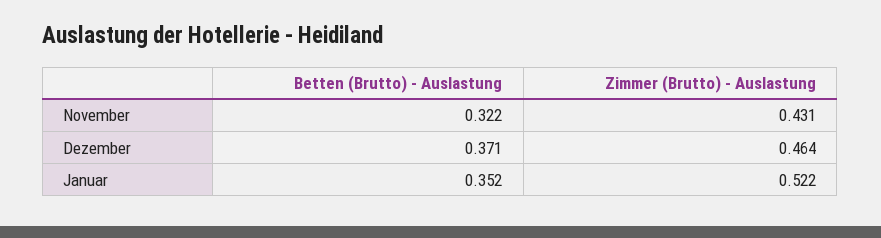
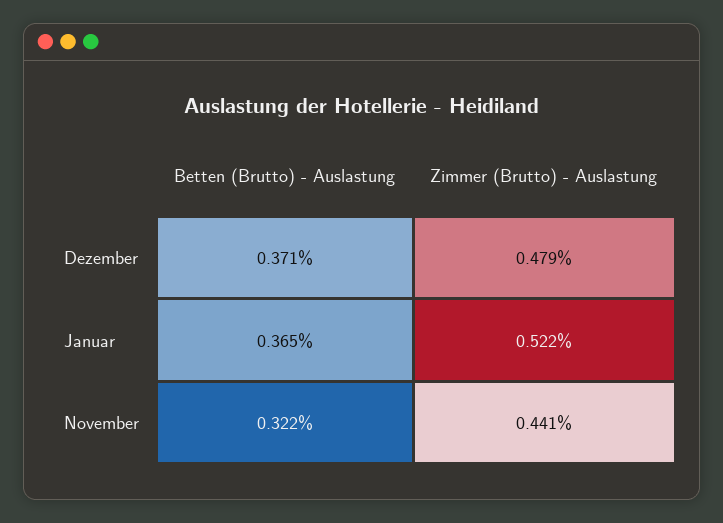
Zimmer (Brutto) - Auslastung, November: 0.431 -> 0.441
Zimmer (Brutto) - Auslastung, Dezember: 0.464 -> 0.479
Betten (Brutto) - Auslastung, Januar: 0.352 -> 0.365

